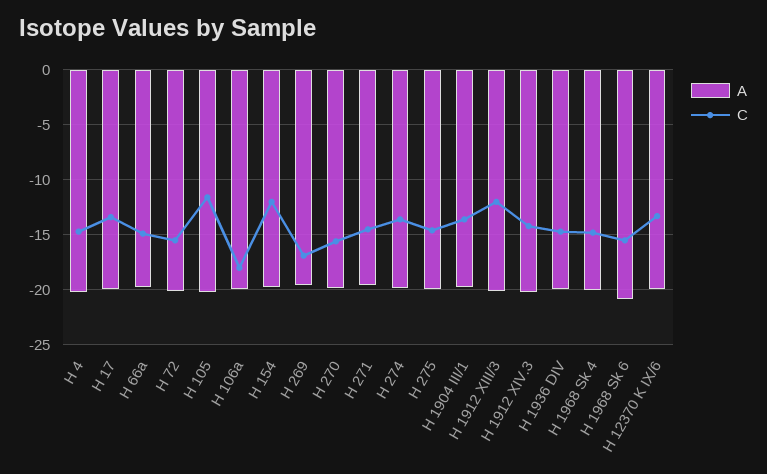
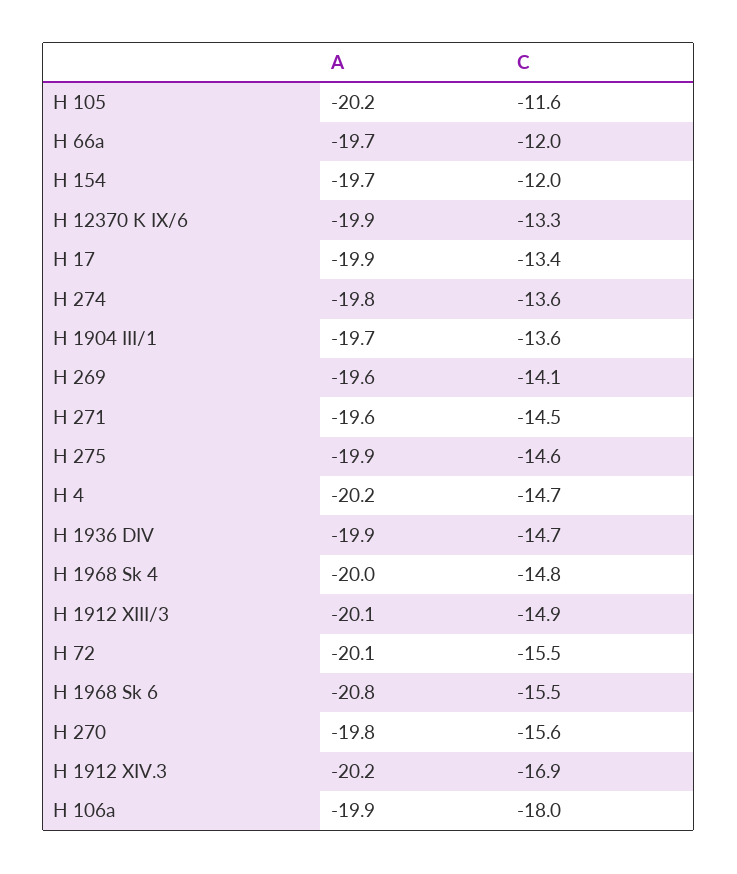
C, H 66a: -15 -> -12
C, H 269: -17 -> -14.1
C, H 1912 XIII/3: -12 -> -14.9
C, H 1912 XIV.3: -14 -> -16.9

